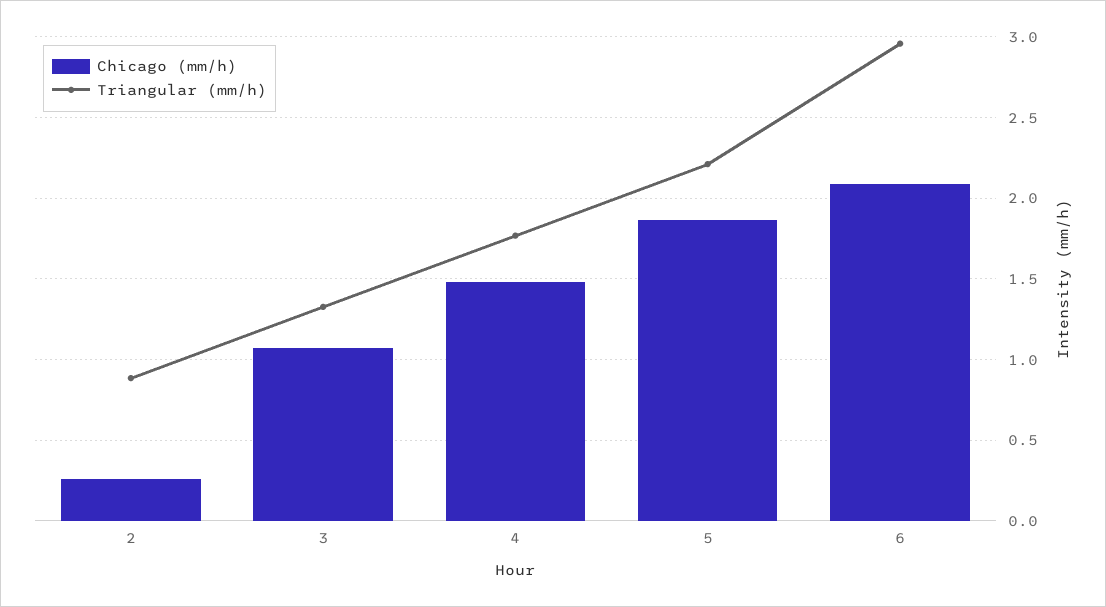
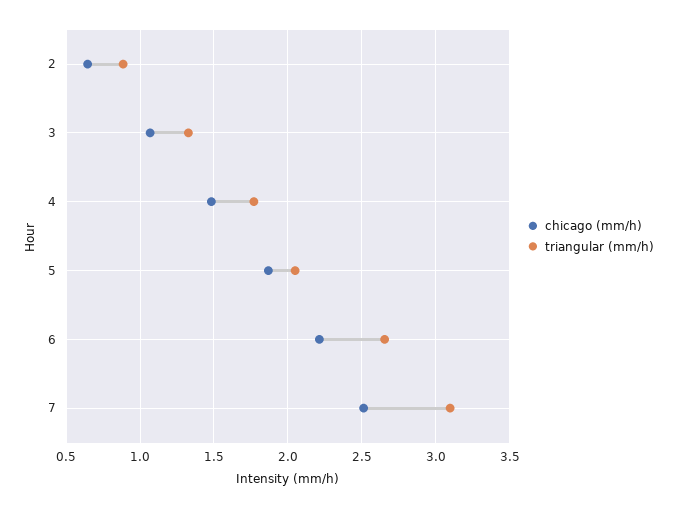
Chicago (mm/h), 2: 0.25 -> 0.65
Triangular (mm/h), 5: 2.2 -> 2.05
Chicago (mm/h), 6: 2.1 -> 2.2
Triangular (mm/h), 6: 2.95 -> 2.65
Chicago (mm/h), 7: none -> 2.5
Triangular (mm/h), 7: none -> 3.1

